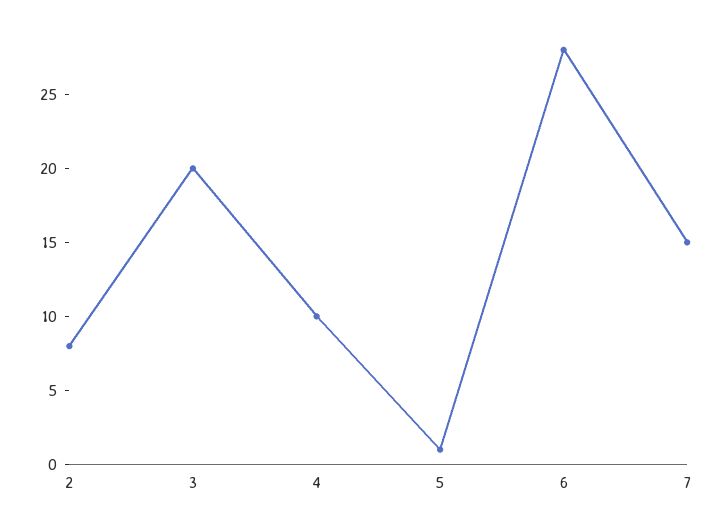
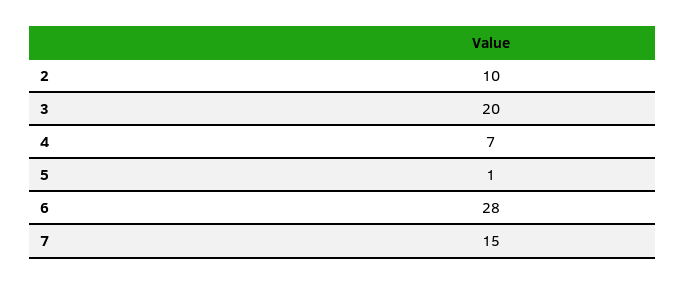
2: 8 -> 10
4: 10 -> 7

